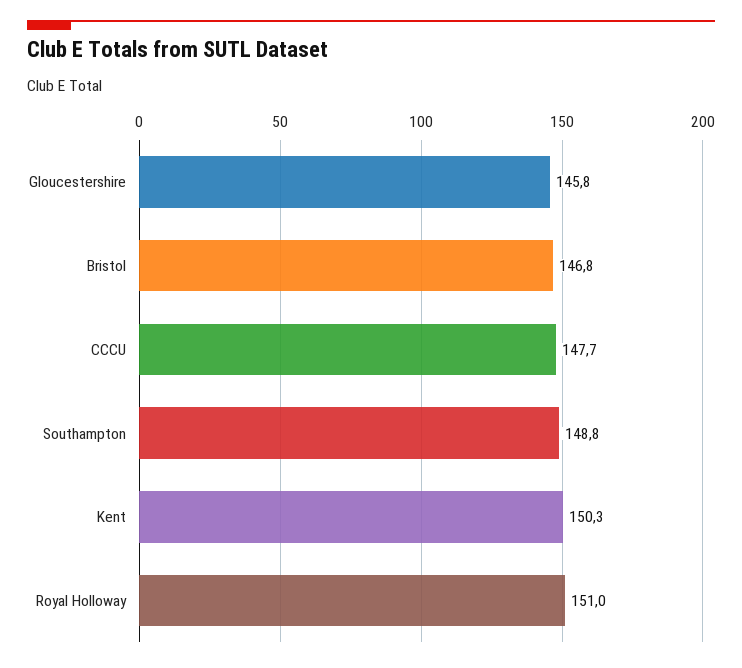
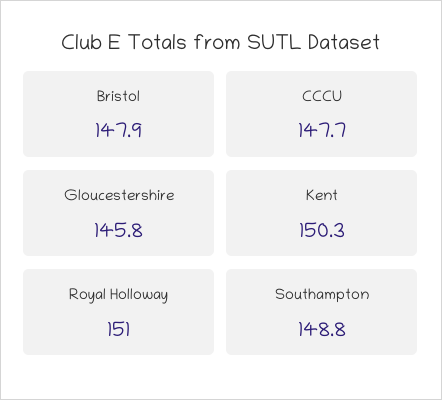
Bristol: 146.8 -> 147.9

